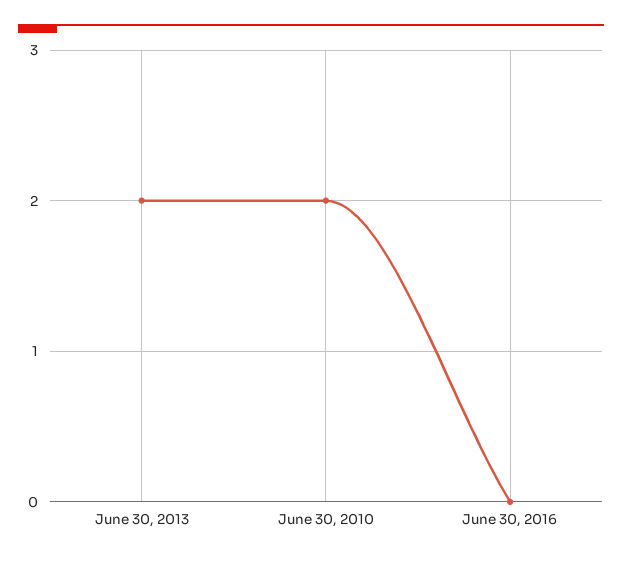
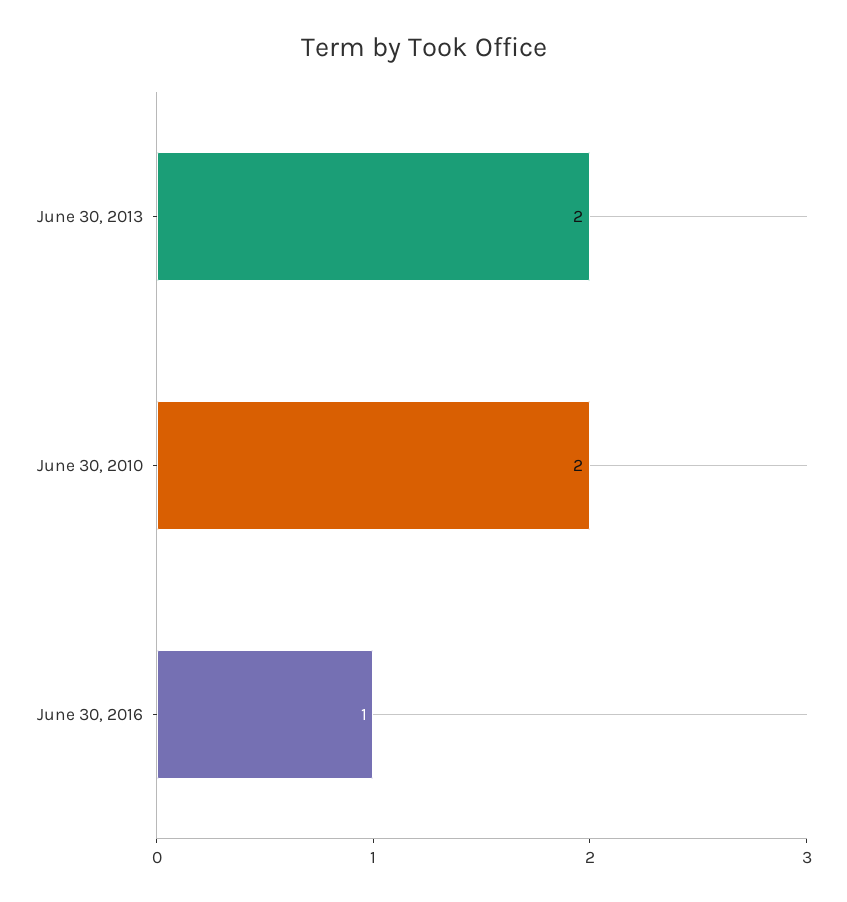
June 30, 2016: 0 -> 1

